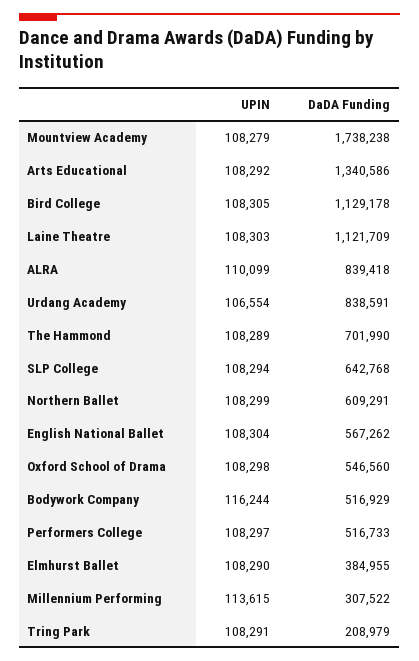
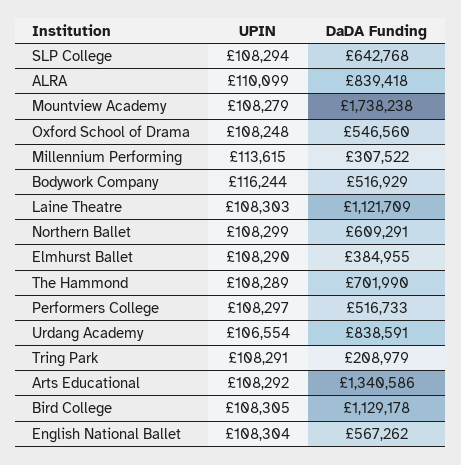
UPIN, Oxford School of Drama: 108298 -> 108248

